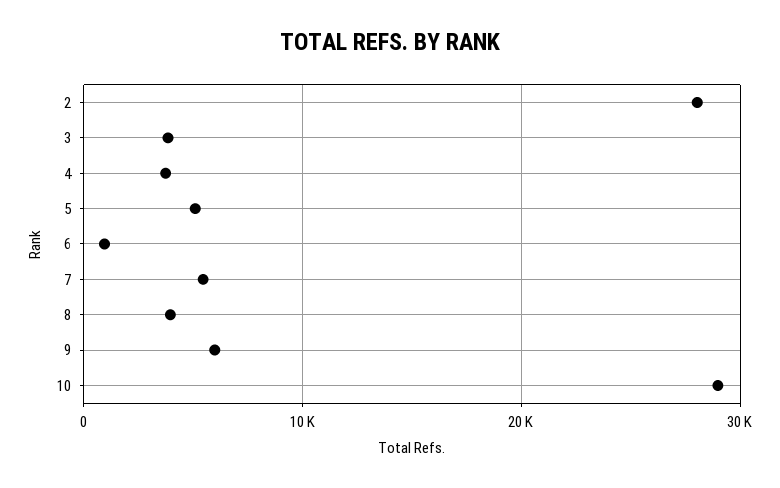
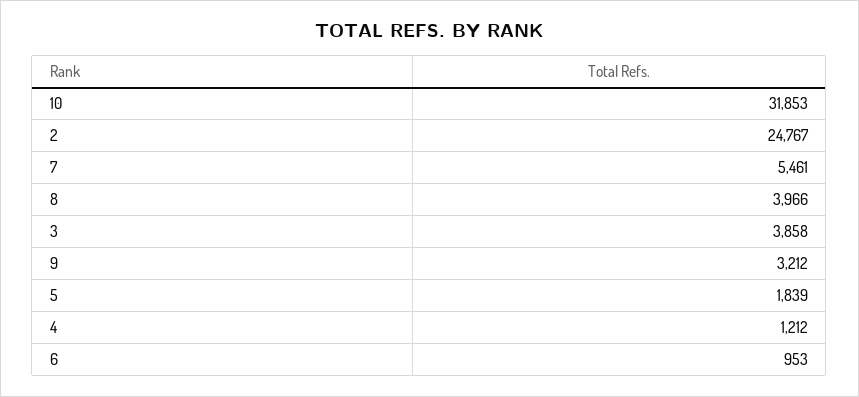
2: 28000 -> 24767
4: 4000 -> 1212
5: 5000 -> 1839
9: 6000 -> 3212
10: 29000 -> 31853

